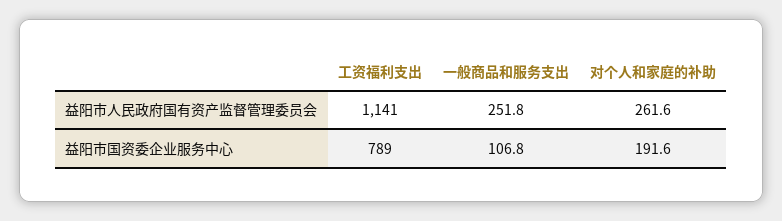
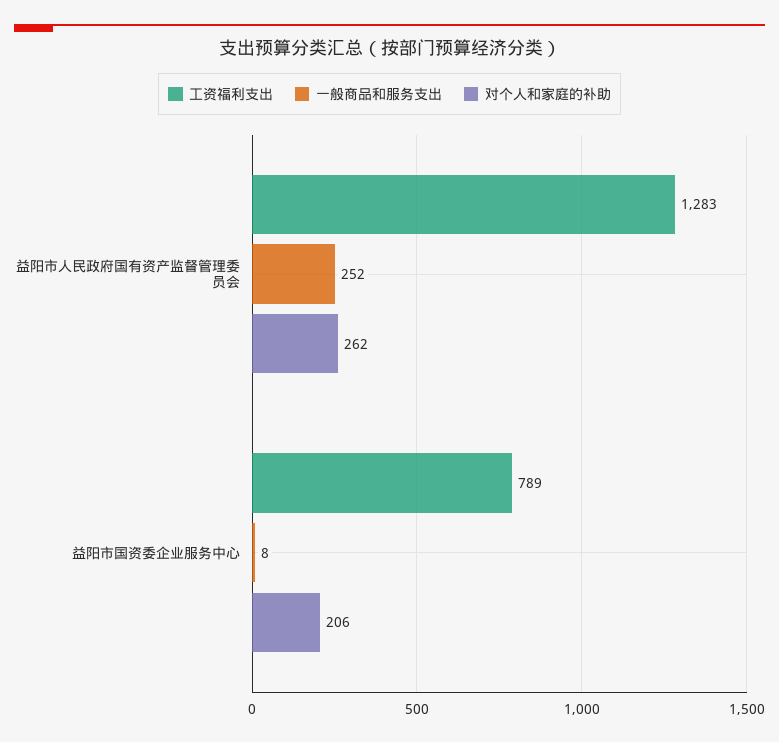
工资福利支出, 益阳市人民政府国有资产监督管理委员会: 1141 -> 1283
一般商品和服务支出, 益阳市国资委企业服务中心: 106.8 -> 8
对个人和家庭的补助, 益阳市国资委企业服务中心: 191.6 -> 206

